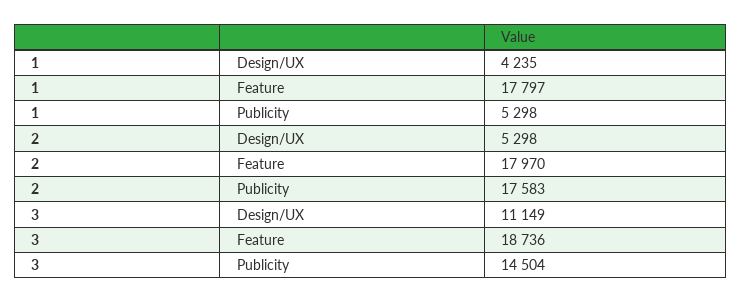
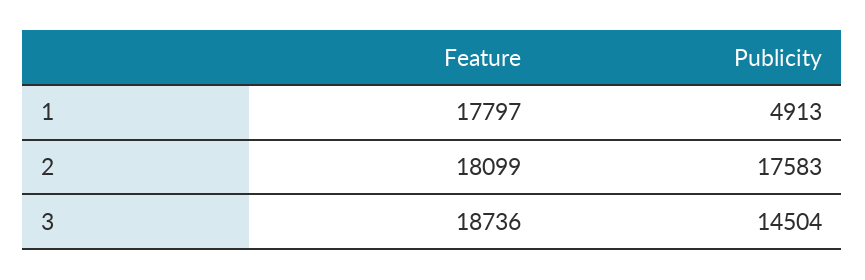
1, Design/UX: 4235 -> none
1, Publicity: 5298 -> 4913
2, Design/UX: 5298 -> none
2, Feature: 17970 -> 18099
3, Design/UX: 11149 -> none

